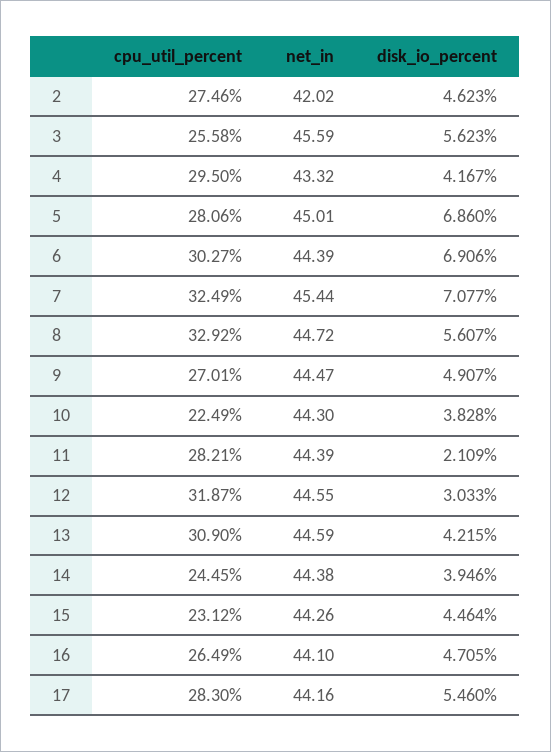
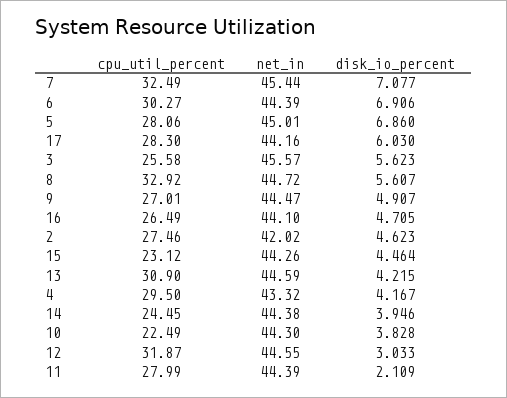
net_in, 3: 45.59 -> 45.57
cpu_util_percent, 11: 28.21 -> 27.99
disk_io_percent, 17: 5.46 -> 6.03

